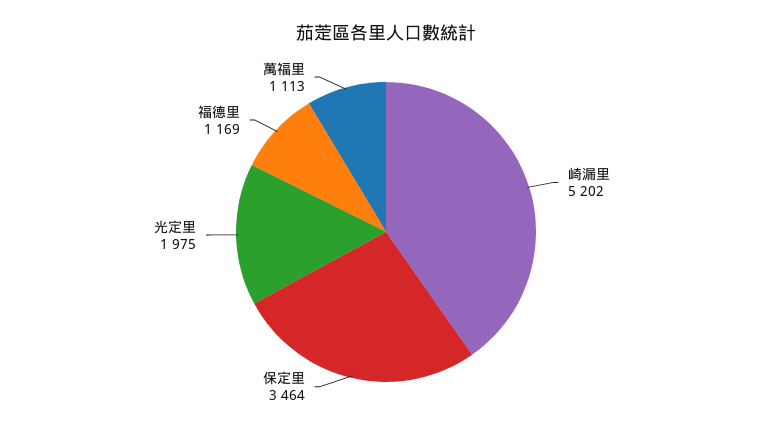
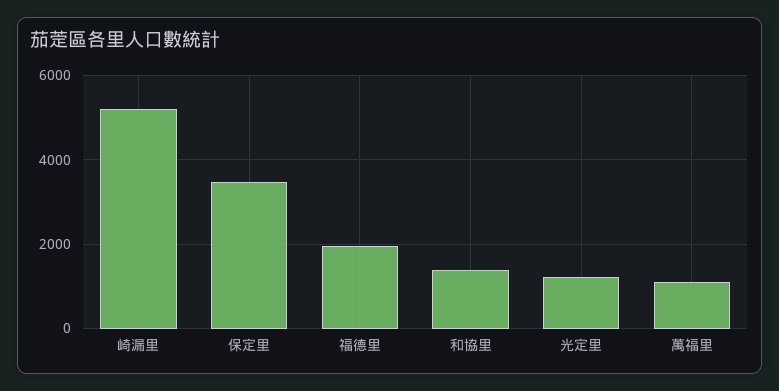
光定里: 1975 -> 1200
福德里: 1169 -> 2000
和協里: none -> 1400

